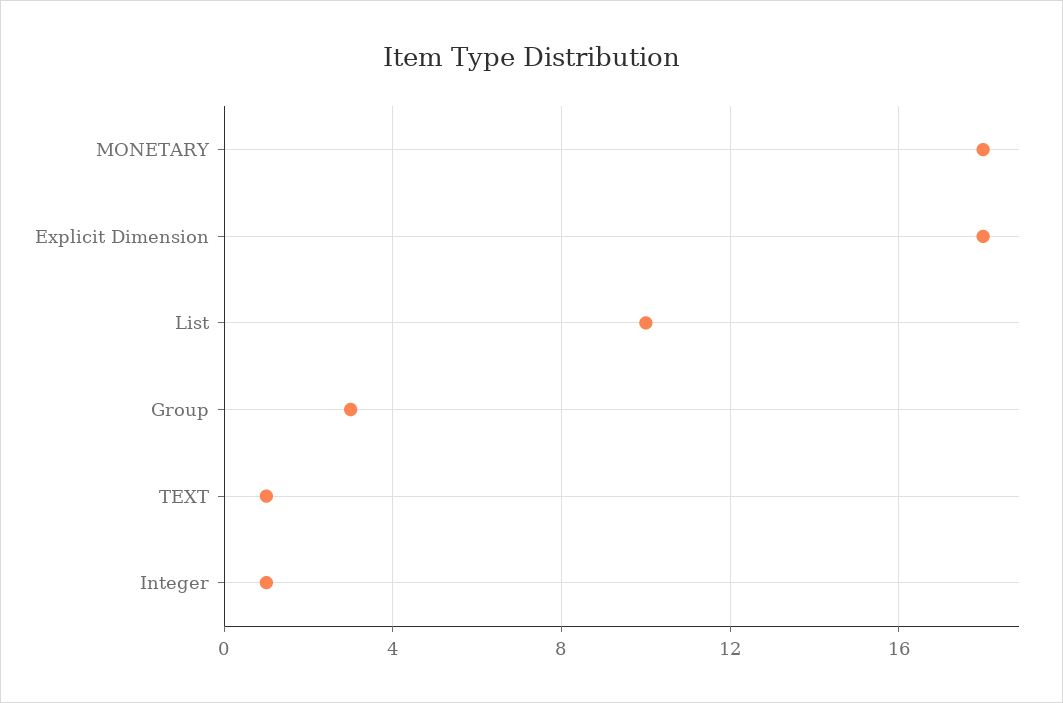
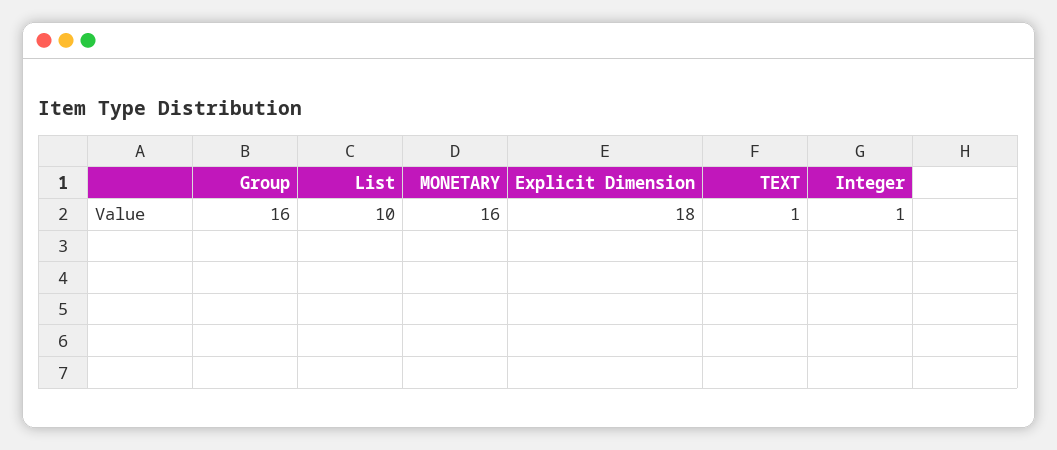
MONETARY: 18 -> 16
Group: 3 -> 16

